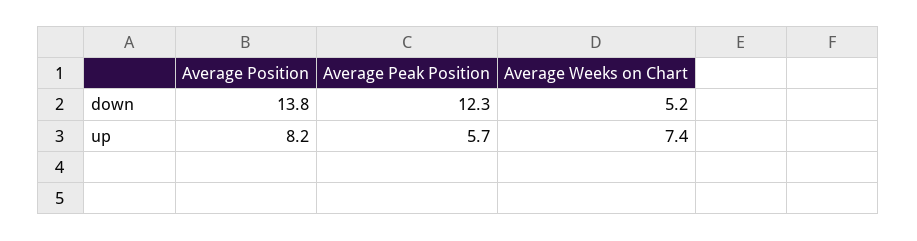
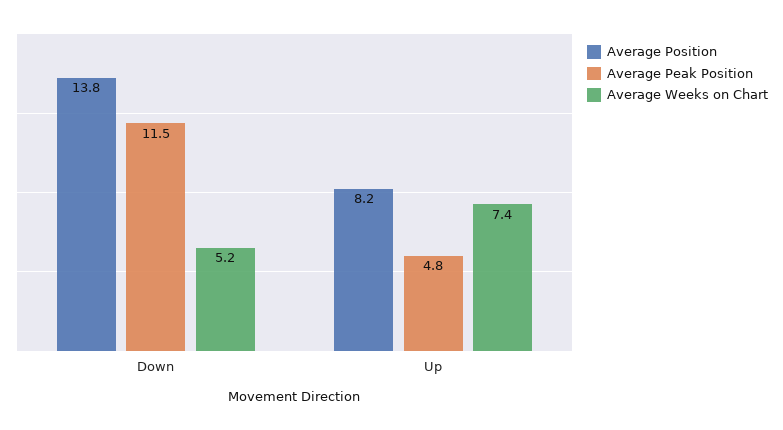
Average Peak Position, down: 12.3 -> 11.5
Average Peak Position, up: 5.7 -> 4.8

